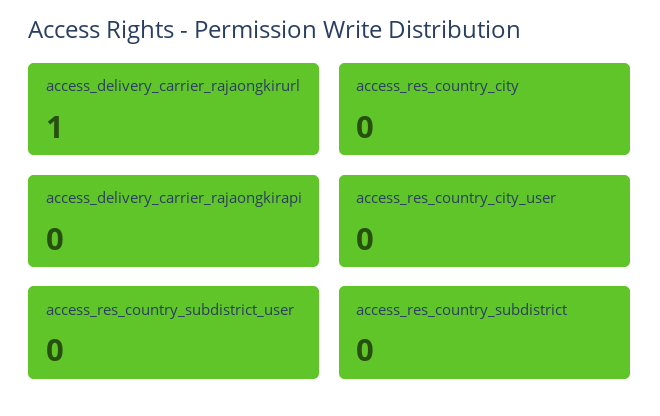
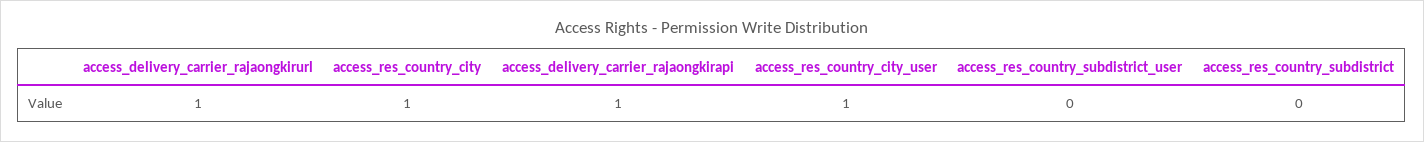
access_res_country_city: 0 -> 1
access_delivery_carrier_rajaongkirapi: 0 -> 1
access_res_country_city_user: 0 -> 1

